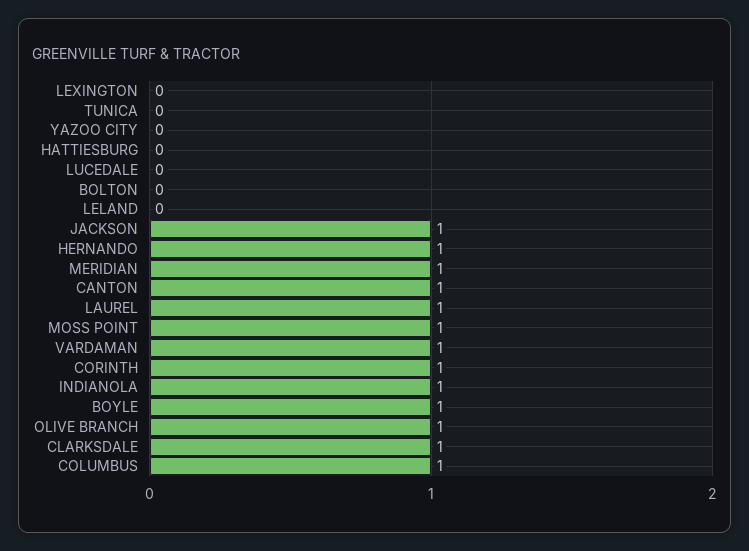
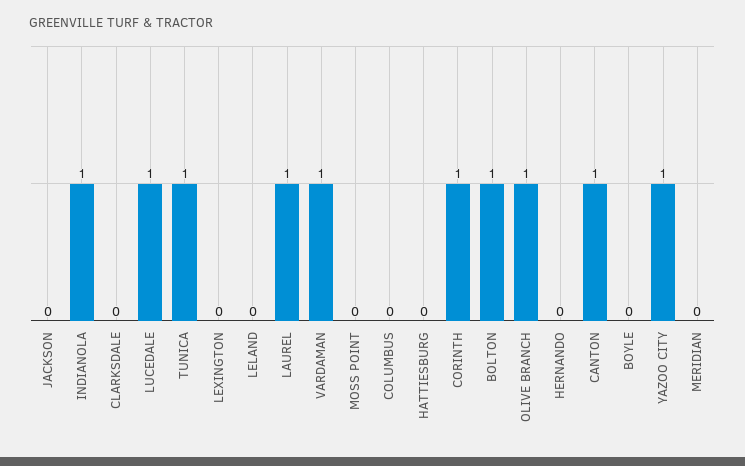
TUNICA: 0 -> 1
YAZOO CITY: 0 -> 1
LUCEDALE: 0 -> 1
BOLTON: 0 -> 1
JACKSON: 1 -> 0
HERNANDO: 1 -> 0
MERIDIAN: 1 -> 0
MOSS POINT: 1 -> 0
BOYLE: 1 -> 0
CLARKSDALE: 1 -> 0
COLUMBUS: 1 -> 0

